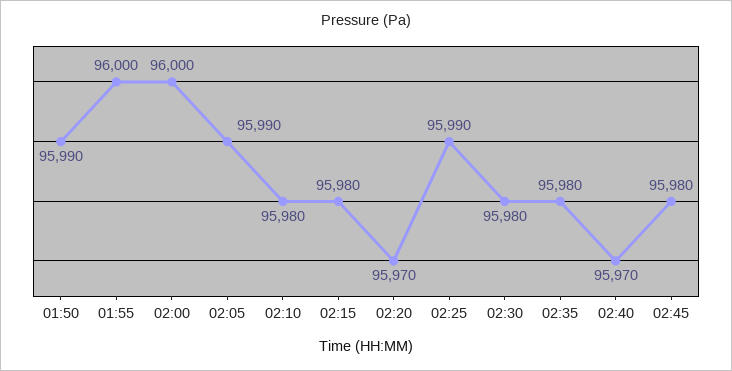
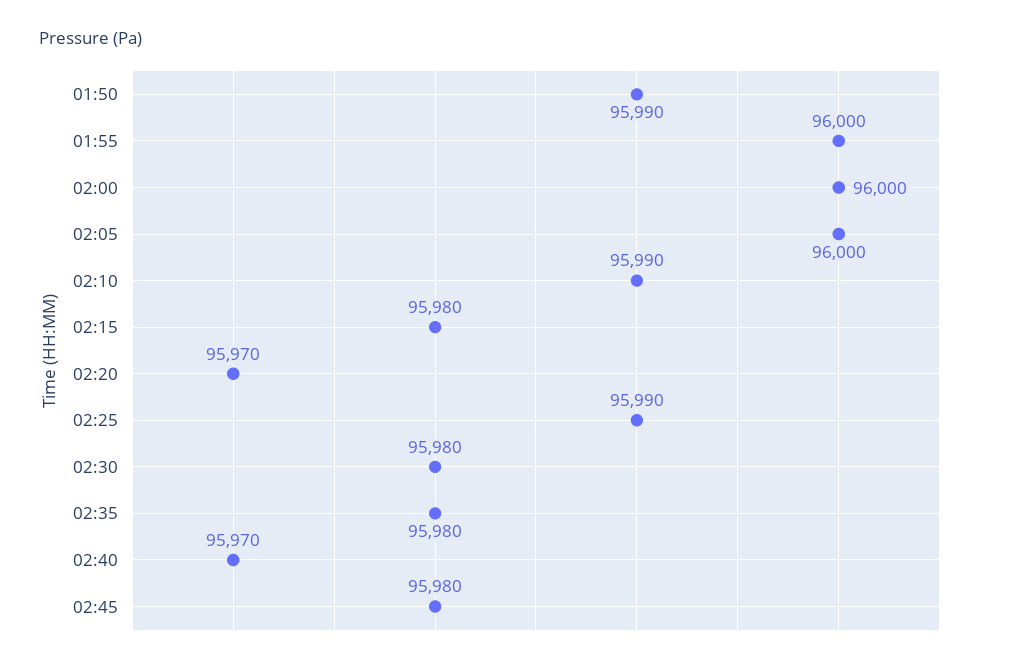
02:05: 95990 -> 96000
02:10: 95980 -> 95990

